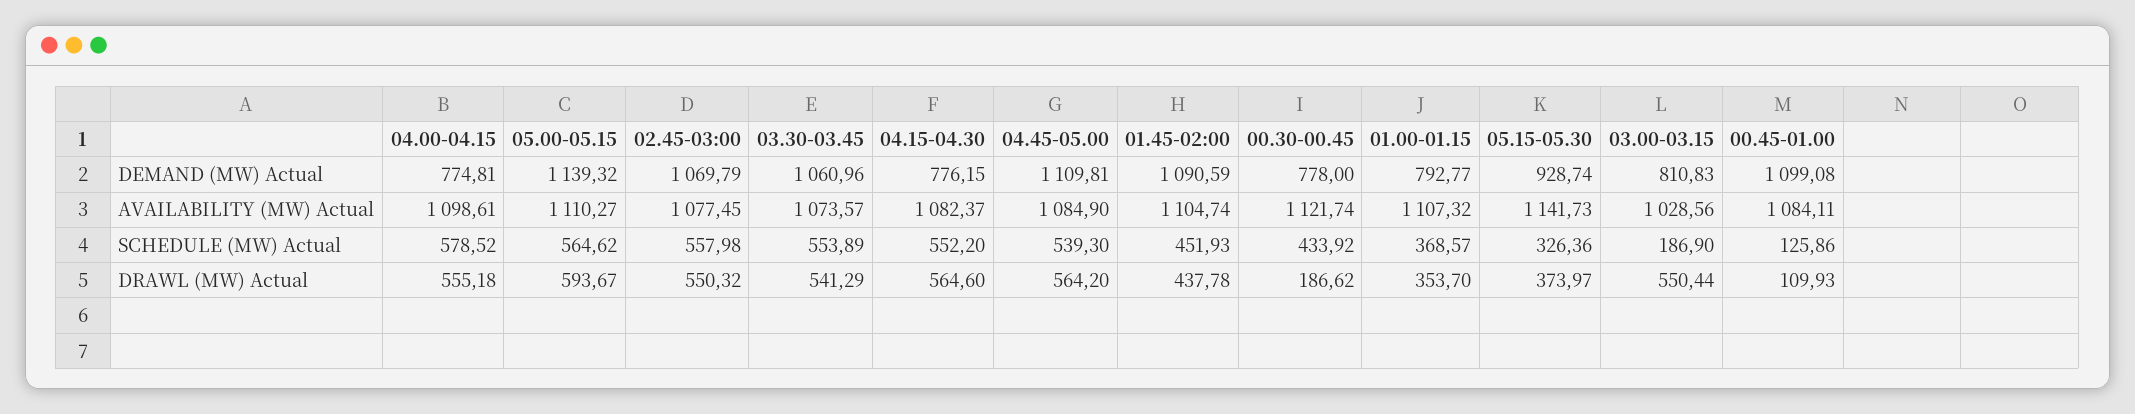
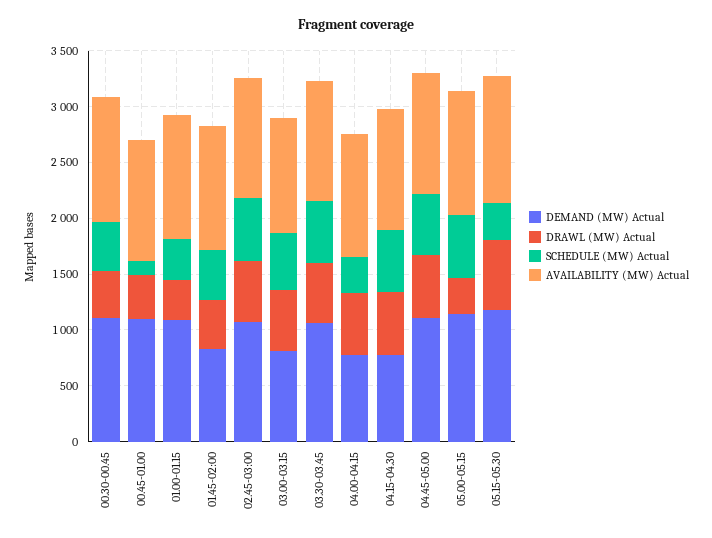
DEMAND (MW) Actual, 01.45-02:00: 1090.59 -> 800
DEMAND (MW) Actual, 00.30-00.45: 778 -> 1100
DEMAND (MW) Actual, 01.00-01.15: 792.77 -> 1100
DEMAND (MW) Actual, 05.15-05.30: 928.74 -> 1200
SCHEDULE (MW) Actual, 04.00-04.15: 578.52 -> 300
SCHEDULE (MW) Actual, 03.00-03.15: 186.9 -> 500
DRAWL (MW) Actual, 05.00-05.15: 593.67 -> 300
DRAWL (MW) Actual, 00.30-00.45: 186.62 -> 400
DRAWL (MW) Actual, 05.15-05.30: 373.97 -> 600
DRAWL (MW) Actual, 00.45-01.00: 109.93 -> 400

